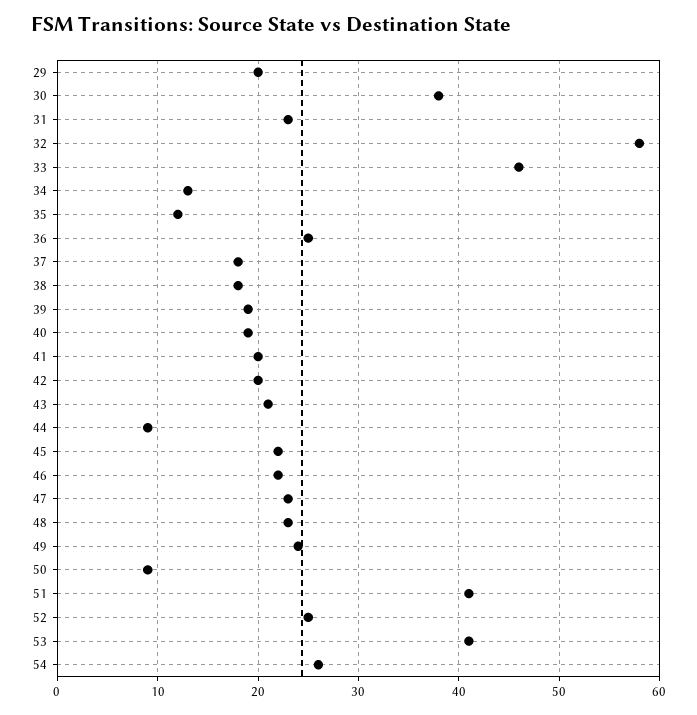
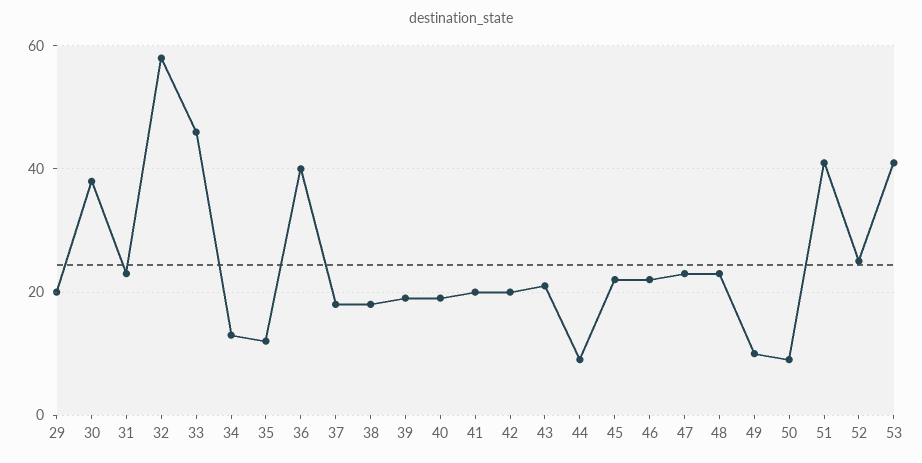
36: 25 -> 40
49: 24 -> 10
54: 26 -> none

